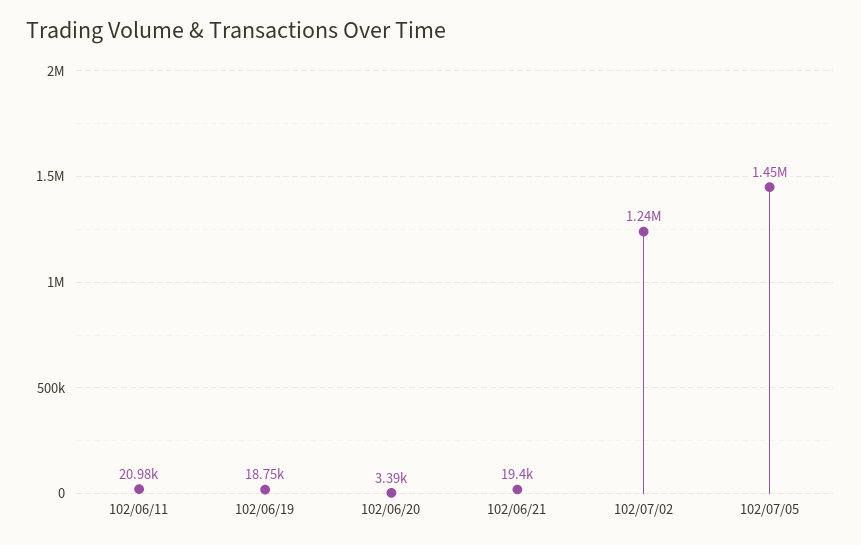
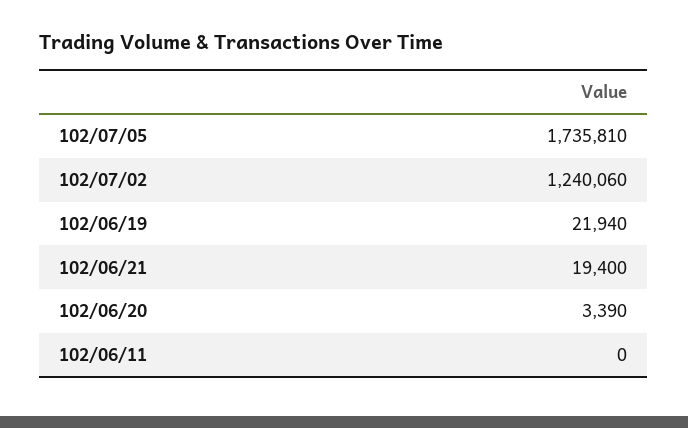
102/06/11: 20980 -> 0
102/06/19: 18750 -> 21940
102/07/05: 1450000 -> 1735810

